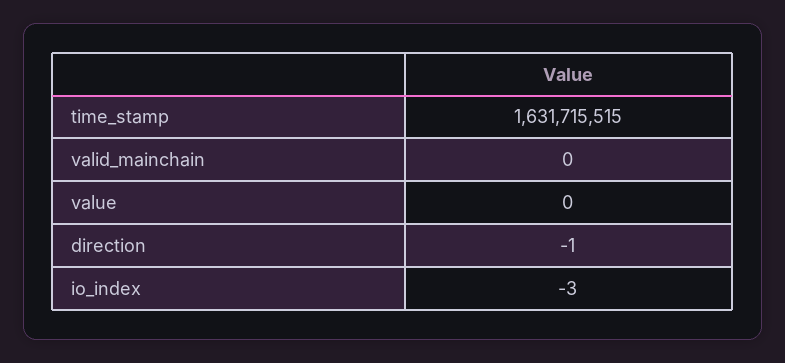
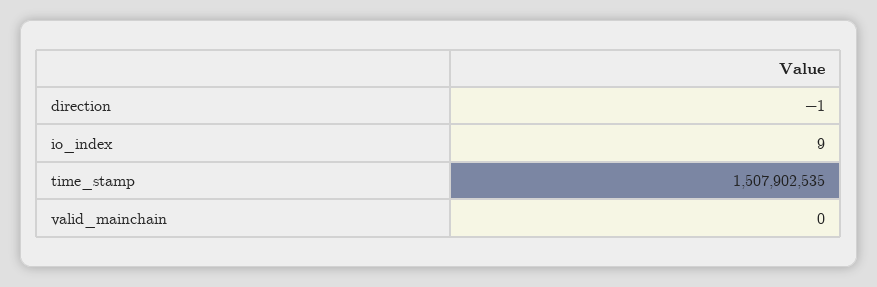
time_stamp: 1631715515 -> 1507902535
value: 0 -> none
io_index: -3 -> 9

